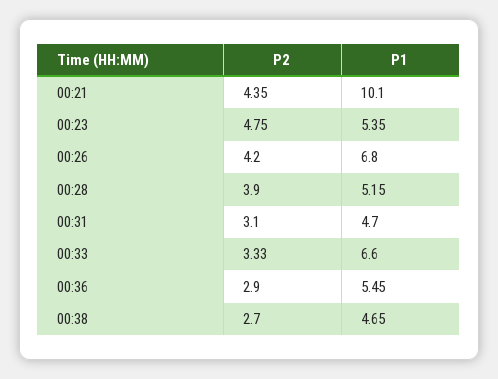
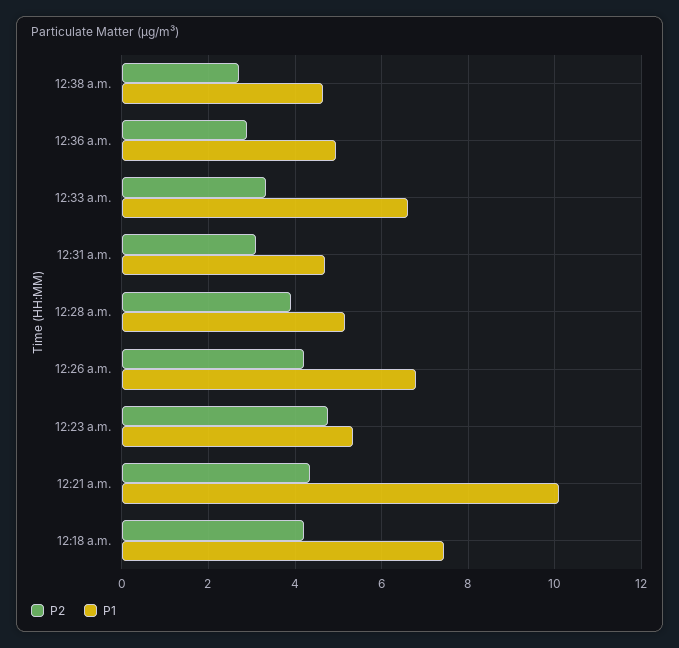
P1, 00:36: 5.45 -> 5
P2, 12:18 a.m.: none -> 4.2
P1, 12:18 a.m.: none -> 7.4

